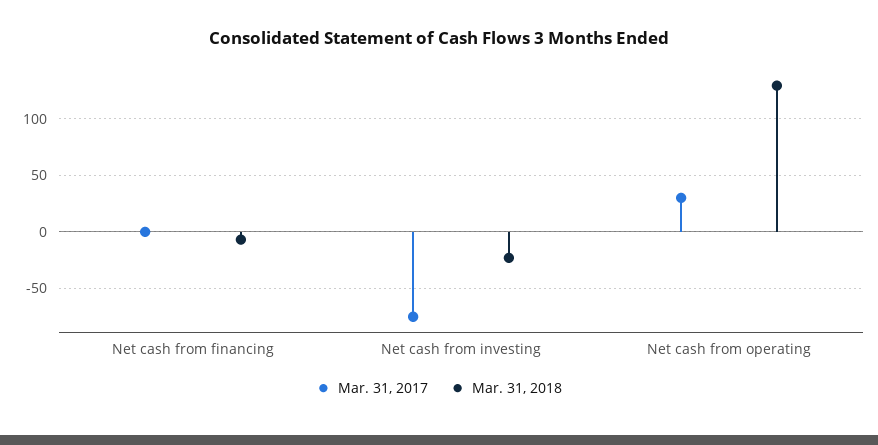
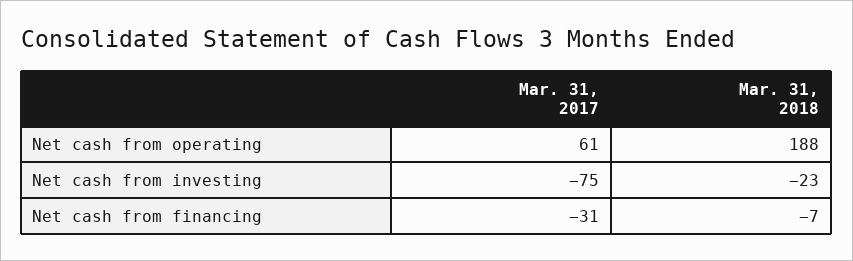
Mar. 31, 2017, Net cash from financing: 0 -> -31
Mar. 31, 2017, Net cash from operating: 30 -> 61
Mar. 31, 2018, Net cash from operating: 130 -> 188

